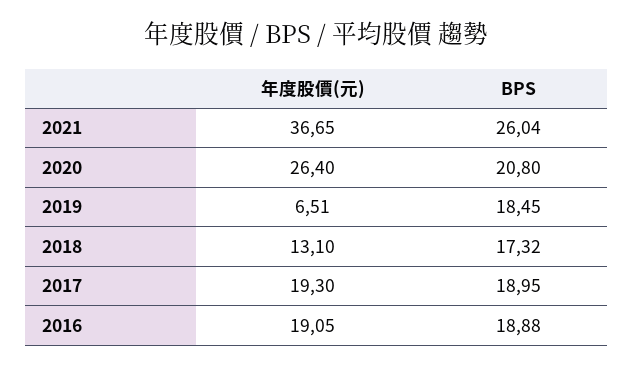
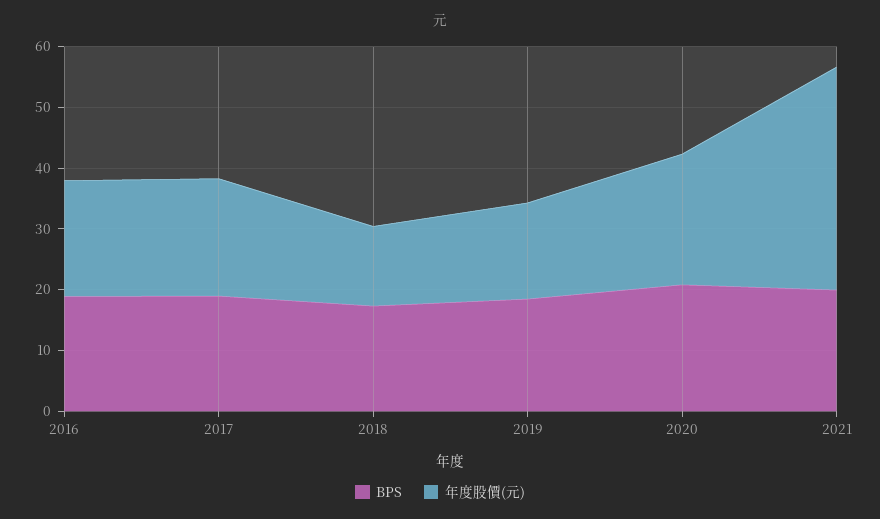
BPS, 2021: 26.04 -> 20
年度股價(元), 2020: 26.4 -> 22
年度股價(元), 2019: 6.51 -> 16

